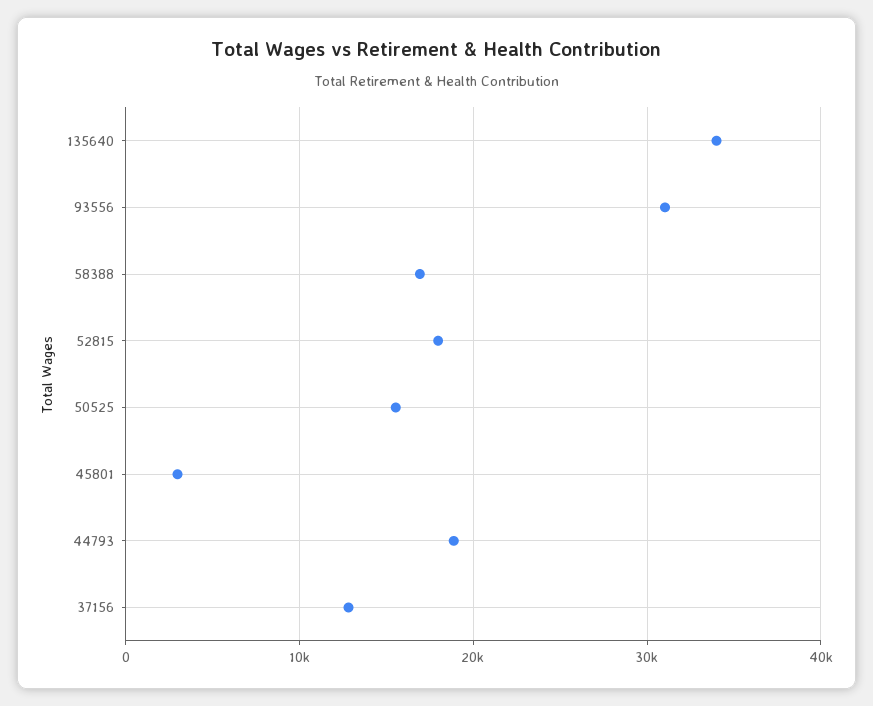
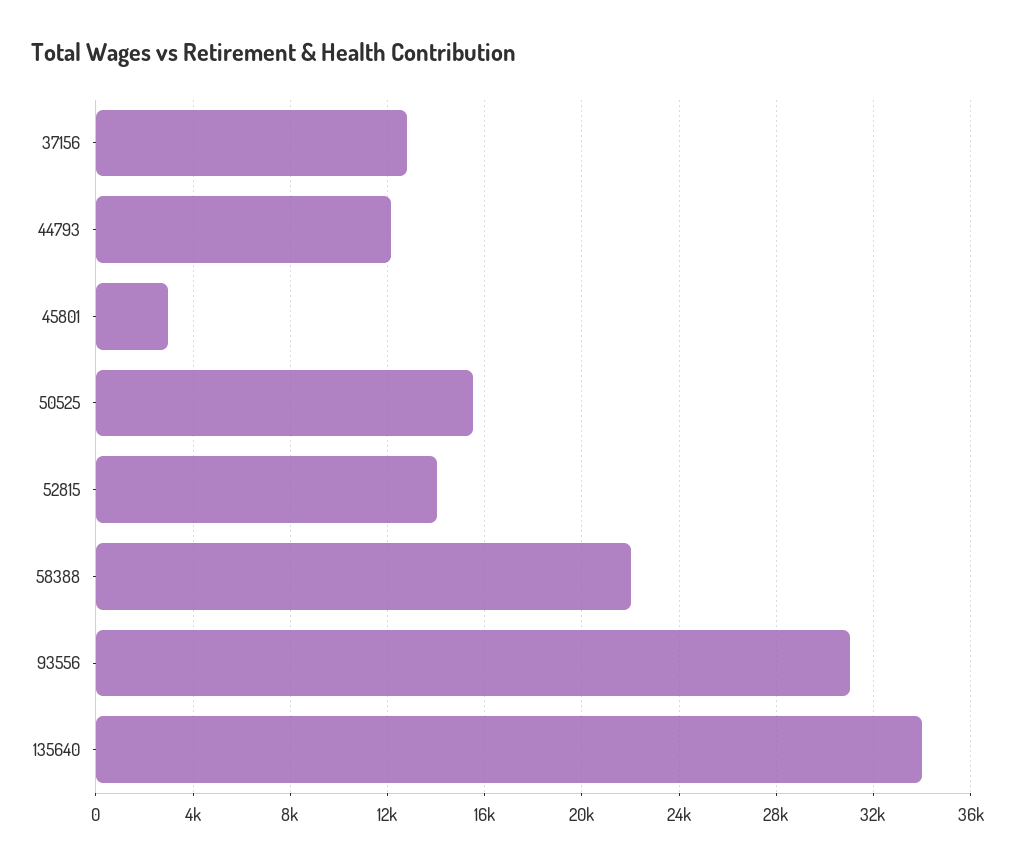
58388: 17000 -> 22000
52815: 18000 -> 14000
44793: 19000 -> 12000

